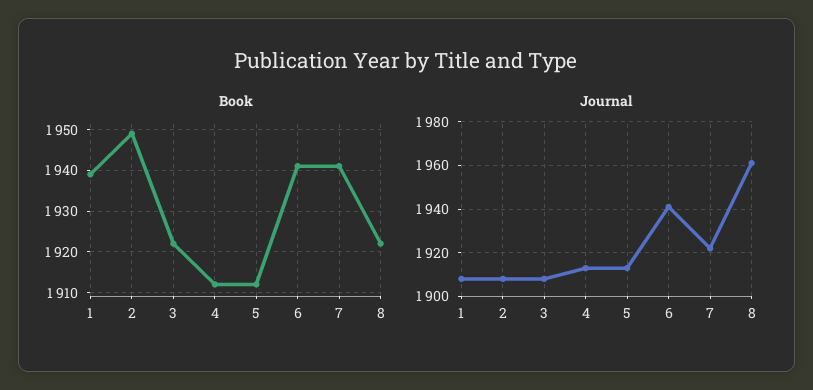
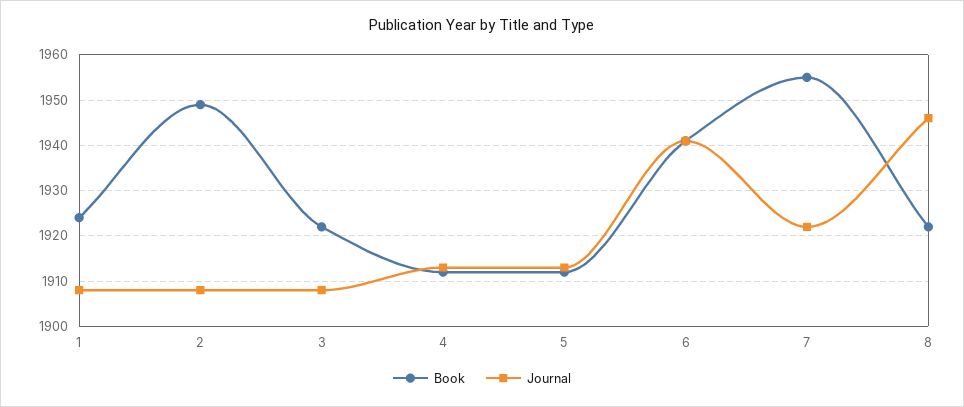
Book, 1: 1940 -> 1925
Book, 7: 1940 -> 1955
Journal, 8: 1960 -> 1945

